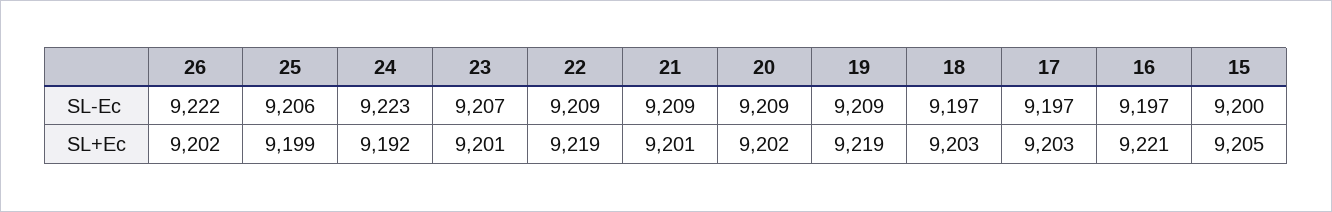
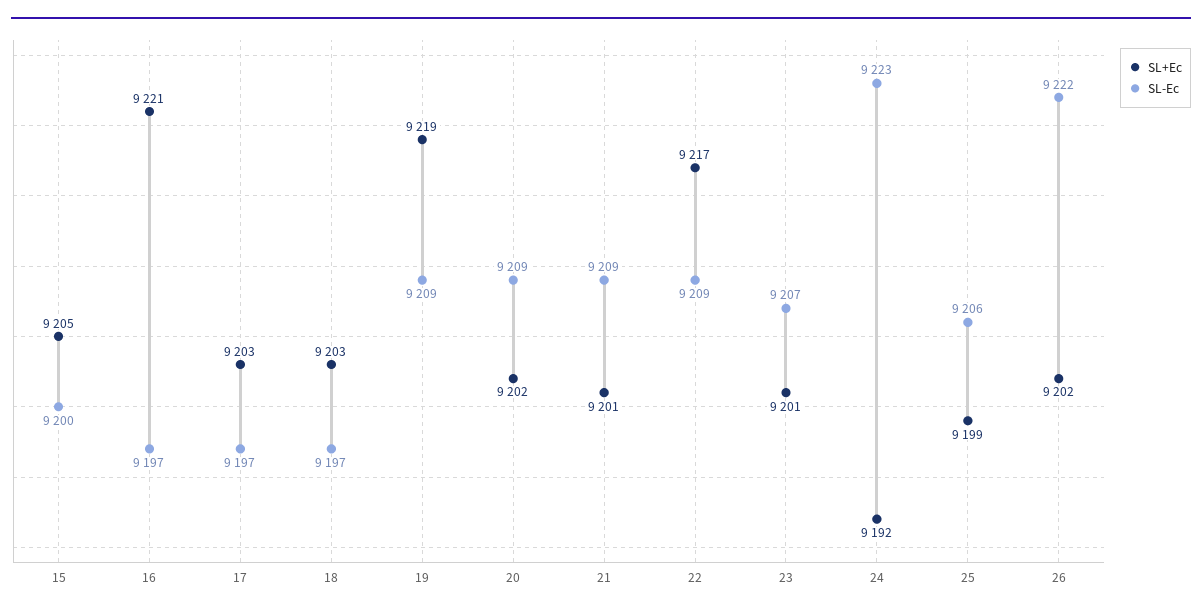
SL+Ec, 22: 9219 -> 9217

